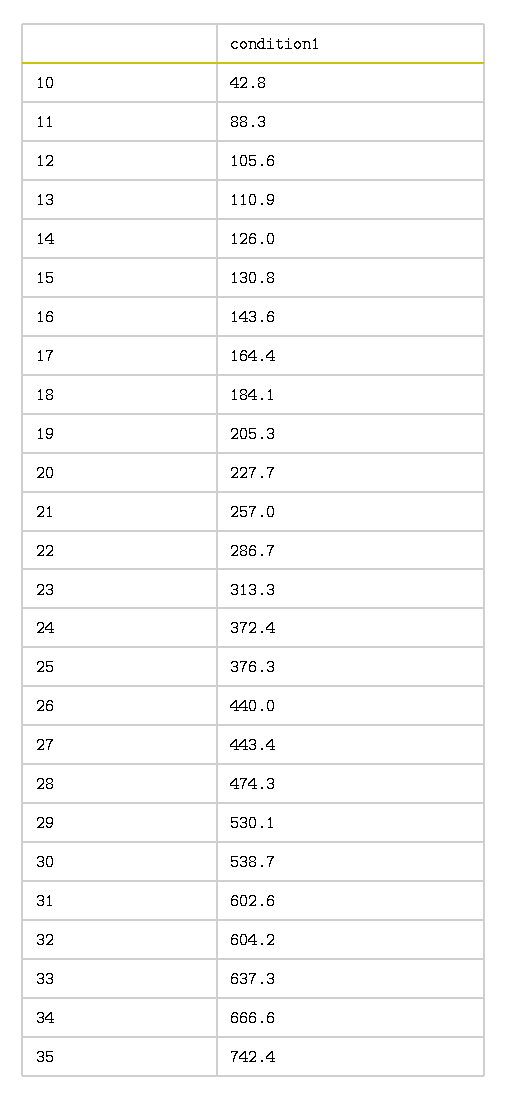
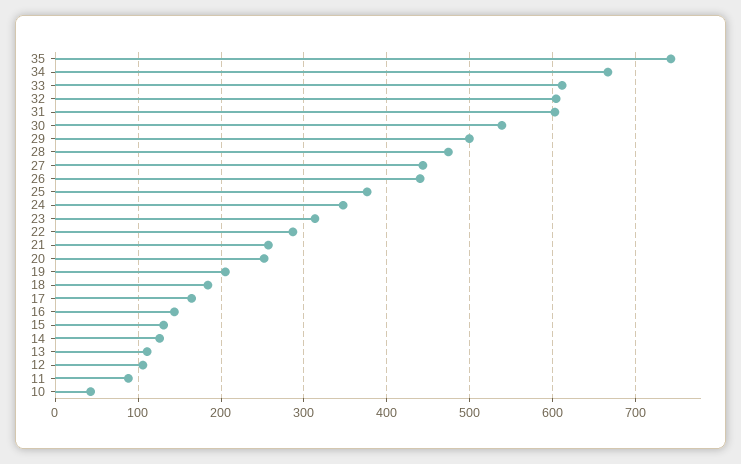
20: 227.7 -> 250
24: 372.4 -> 350
29: 530.1 -> 500
33: 637.3 -> 610

